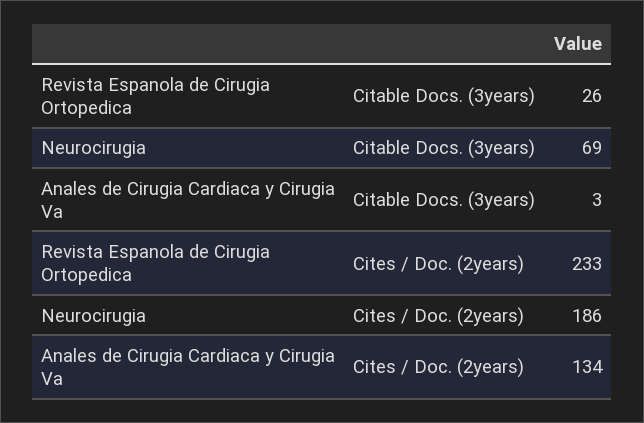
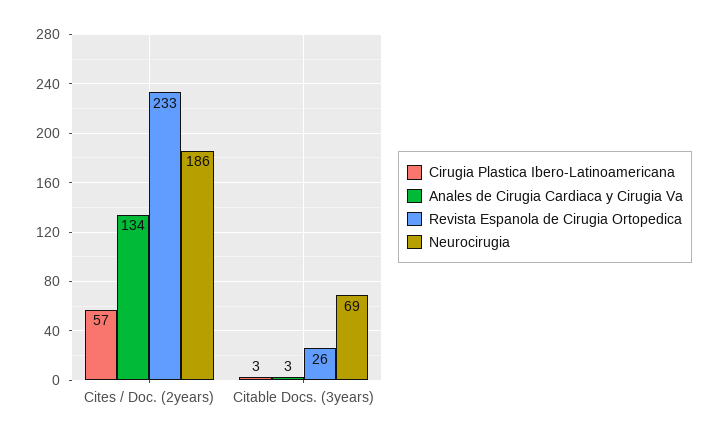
Cirugia Plastica Ibero-Latinoamericana, Cites / Doc. (2years): none -> 57
Cirugia Plastica Ibero-Latinoamericana, Citable Docs. (3years): none -> 3

